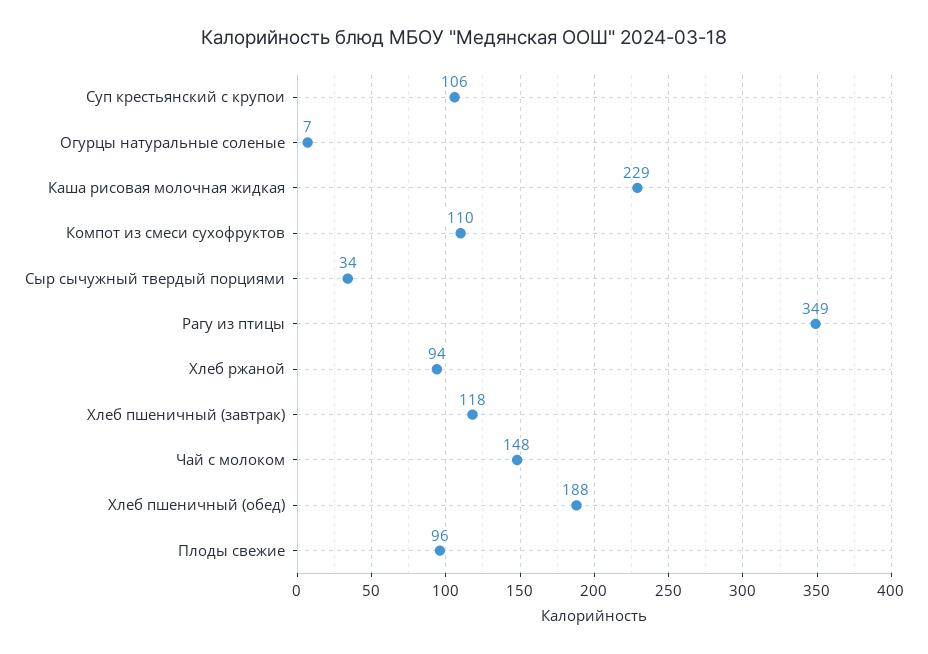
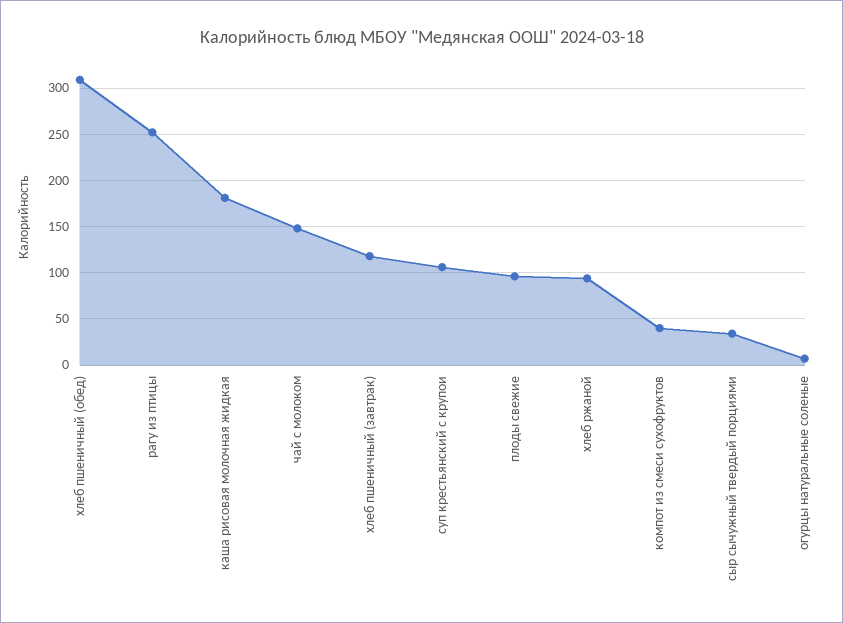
Каша рисовая молочная жидкая: 229 -> 180
Компот из смеси сухофруктов: 110 -> 40
Рагу из птицы: 349 -> 250
Хлеб пшеничный (обед): 188 -> 310

